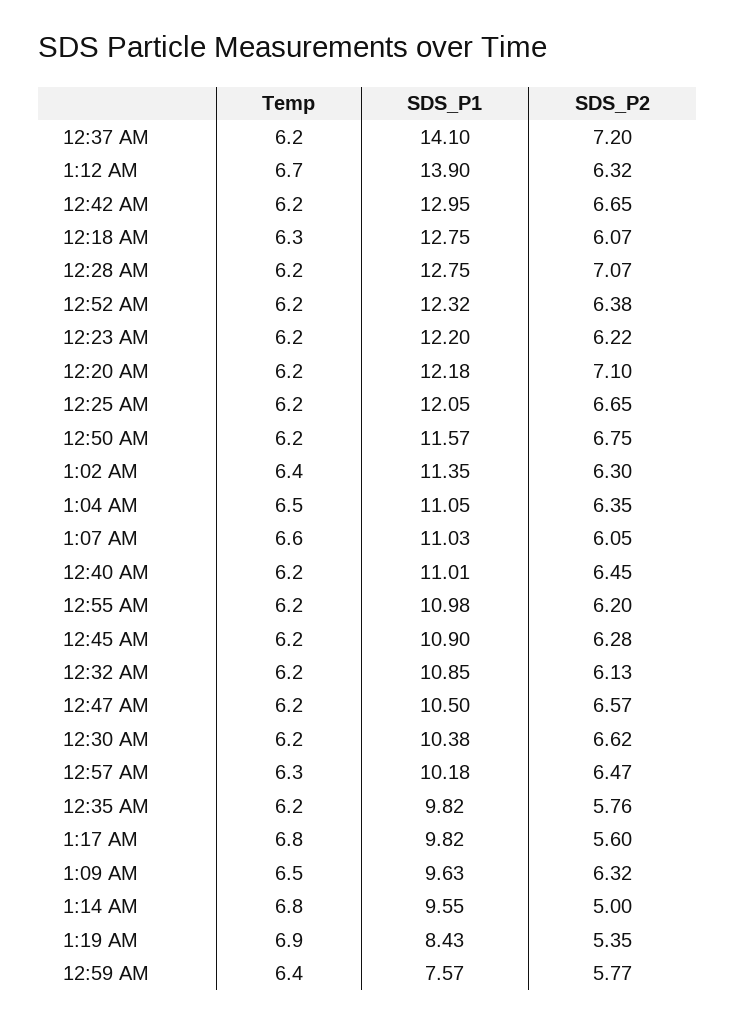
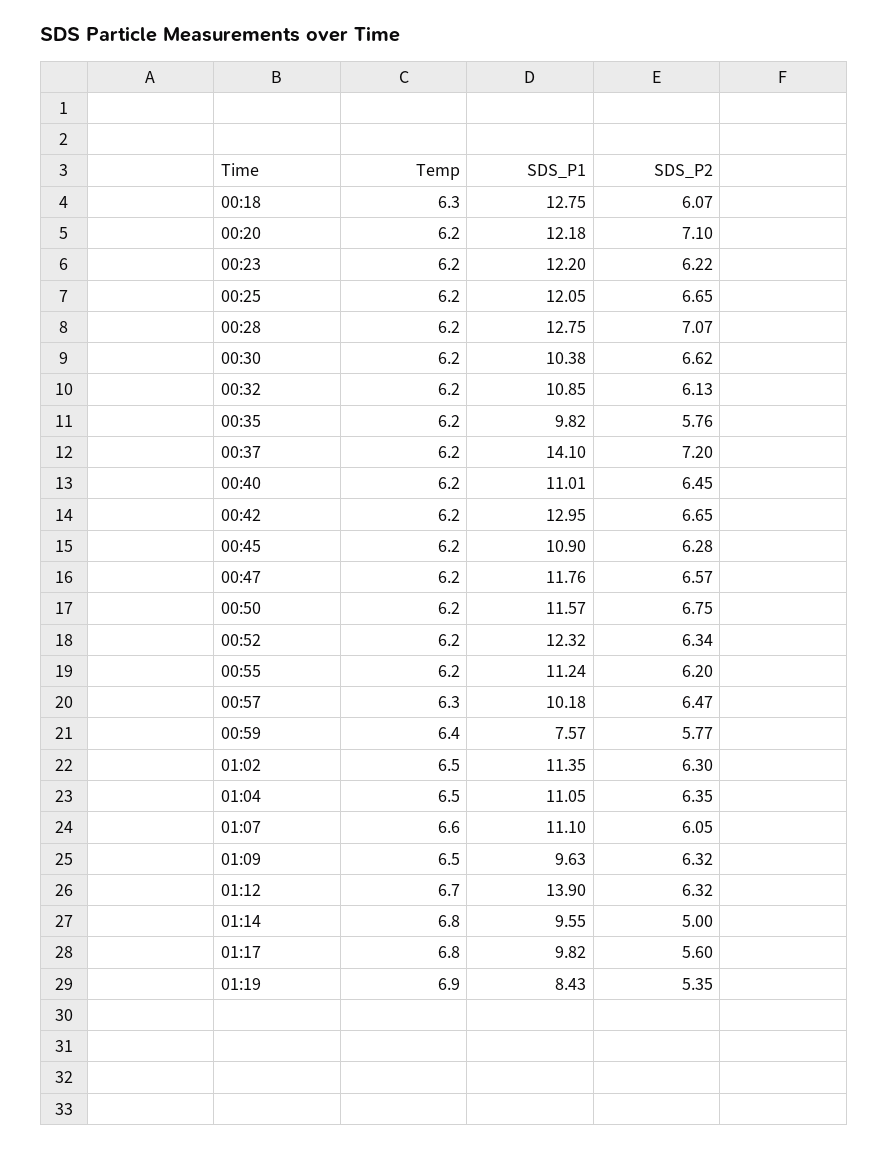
SDS_P2, 12:52 AM: 6.38 -> 6.34
Temp, 1:02 AM: 6.4 -> 6.5
SDS_P1, 1:07 AM: 11.03 -> 11.1
SDS_P1, 12:55 AM: 10.98 -> 11.24
SDS_P1, 12:47 AM: 10.5 -> 11.76

